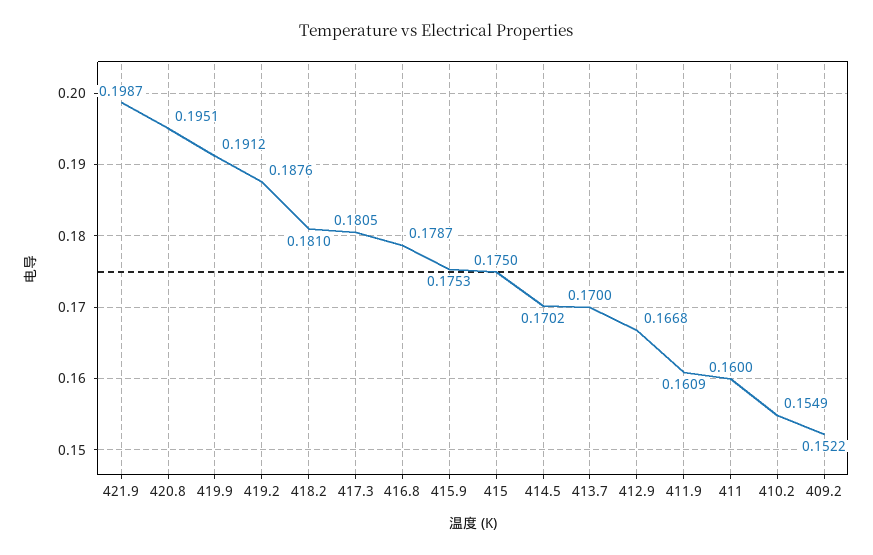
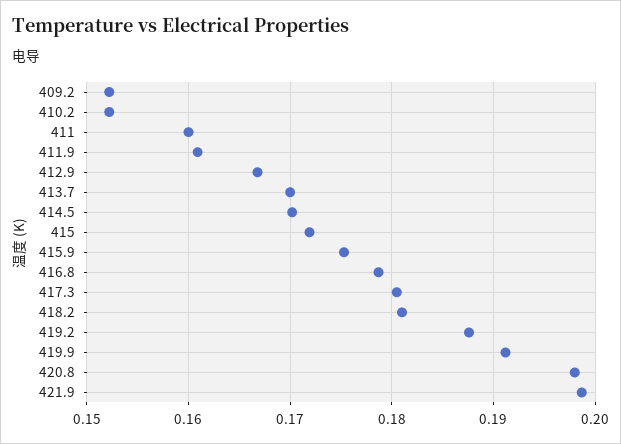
420.8: 0.1951 -> 0.198
415: 0.175 -> 0.172
410.2: 0.1549 -> 0.152

